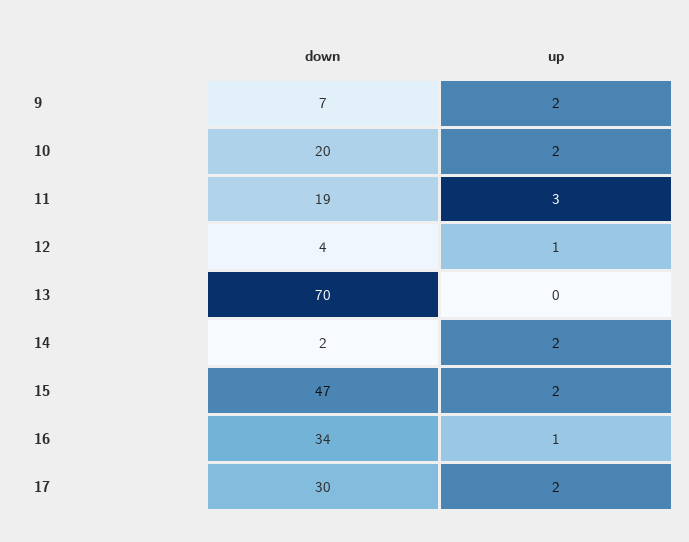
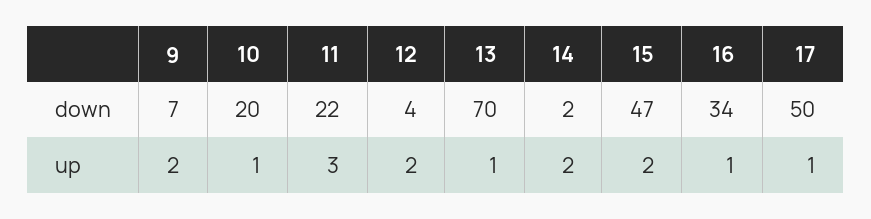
up, 10: 2 -> 1
down, 11: 19 -> 22
up, 12: 1 -> 2
up, 13: 0 -> 1
down, 17: 30 -> 50
up, 17: 2 -> 1

